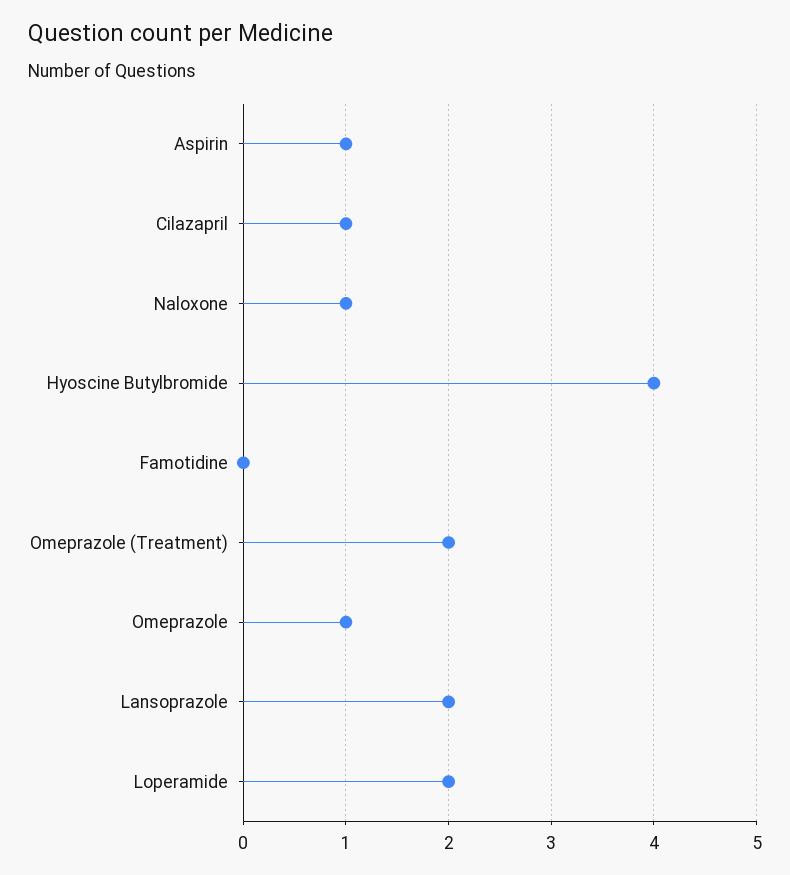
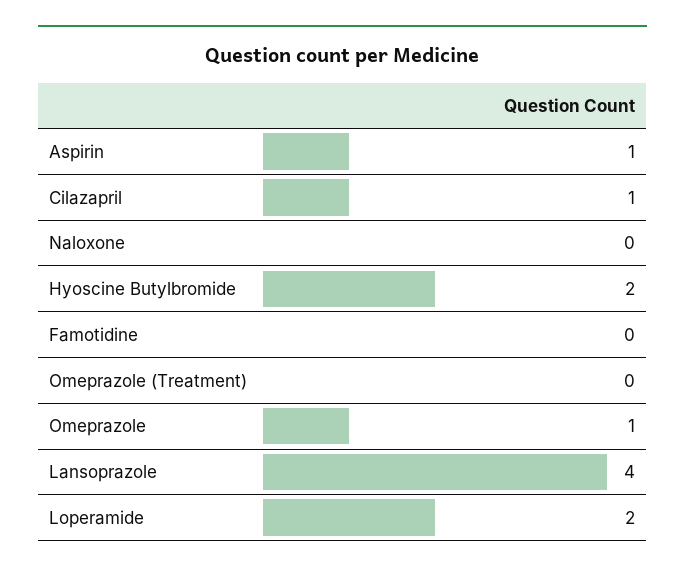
Naloxone: 1 -> 0
Hyoscine Butylbromide: 4 -> 2
Omeprazole (Treatment): 2 -> 0
Lansoprazole: 2 -> 4

